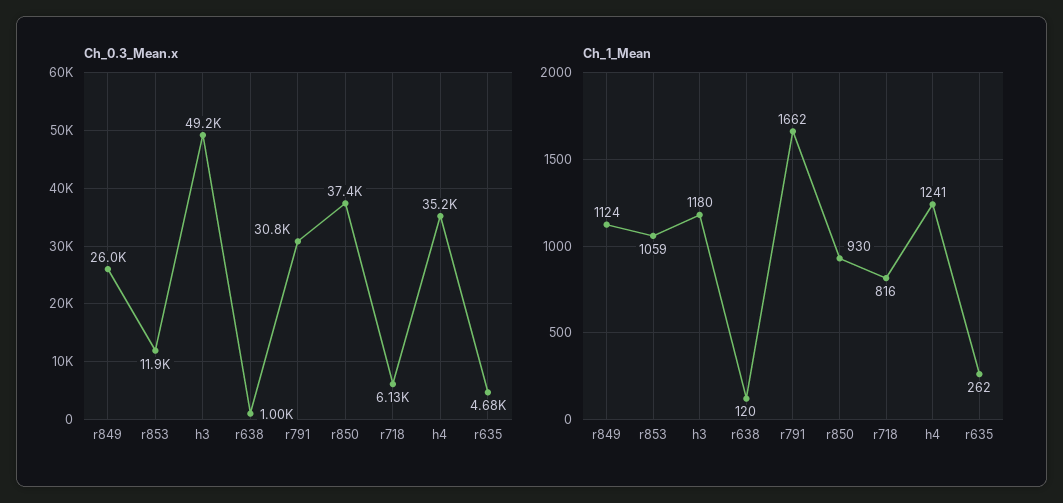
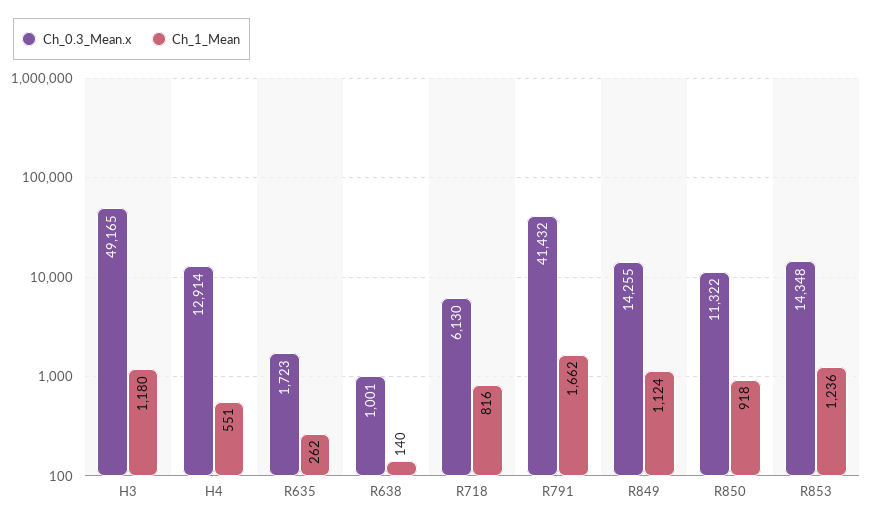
Ch_0.3_Mean.x, r849: 26000 -> 14255
Ch_0.3_Mean.x, r853: 11900 -> 14348
Ch_0.3_Mean.x, r791: 30800 -> 41432
Ch_0.3_Mean.x, r850: 37400 -> 11322
Ch_0.3_Mean.x, h4: 35200 -> 12914
Ch_0.3_Mean.x, r635: 4680 -> 1723
Ch_1_Mean, r853: 1059 -> 1236
Ch_1_Mean, r638: 120 -> 140
Ch_1_Mean, r850: 930 -> 918
Ch_1_Mean, h4: 1241 -> 551

